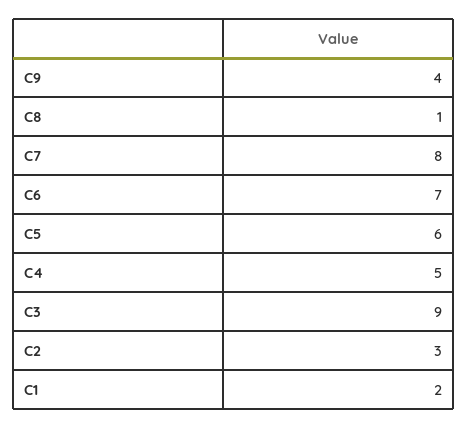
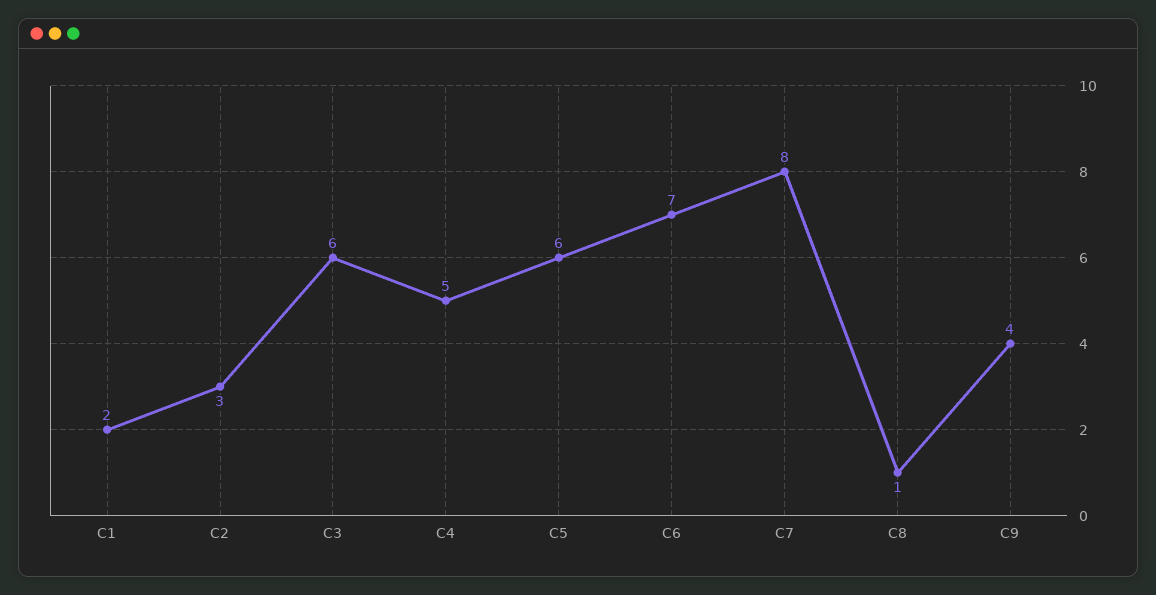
C3: 9 -> 6

